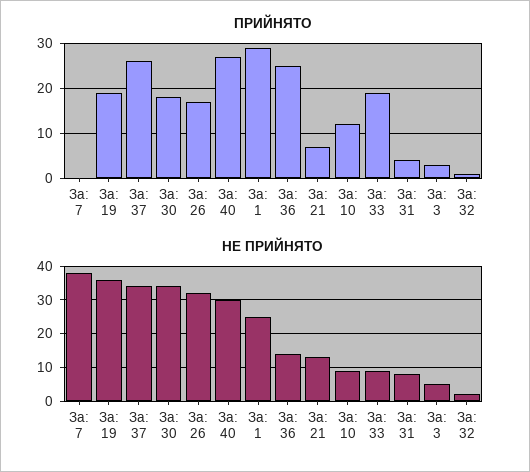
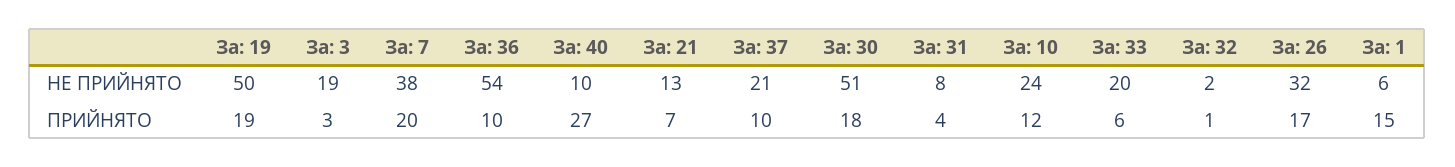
ПРИЙНЯТО, За: 7: 0 -> 20
ПРИЙНЯТО, За: 37: 25 -> 10
ПРИЙНЯТО, За: 1: 30 -> 15
ПРИЙНЯТО, За: 36: 25 -> 10
ПРИЙНЯТО, За: 33: 20 -> 6
НЕ ПРИЙНЯТО, За: 19: 35 -> 50
НЕ ПРИЙНЯТО, За: 37: 35 -> 21
НЕ ПРИЙНЯТО, За: 30: 35 -> 51
НЕ ПРИЙНЯТО, За: 40: 30 -> 10
НЕ ПРИЙНЯТО, За: 1: 25 -> 6
НЕ ПРИЙНЯТО, За: 36: 15 -> 54
НЕ ПРИЙНЯТО, За: 10: 10 -> 24
НЕ ПРИЙНЯТО, За: 33: 10 -> 20
НЕ ПРИЙНЯТО, За: 3: 5 -> 19

